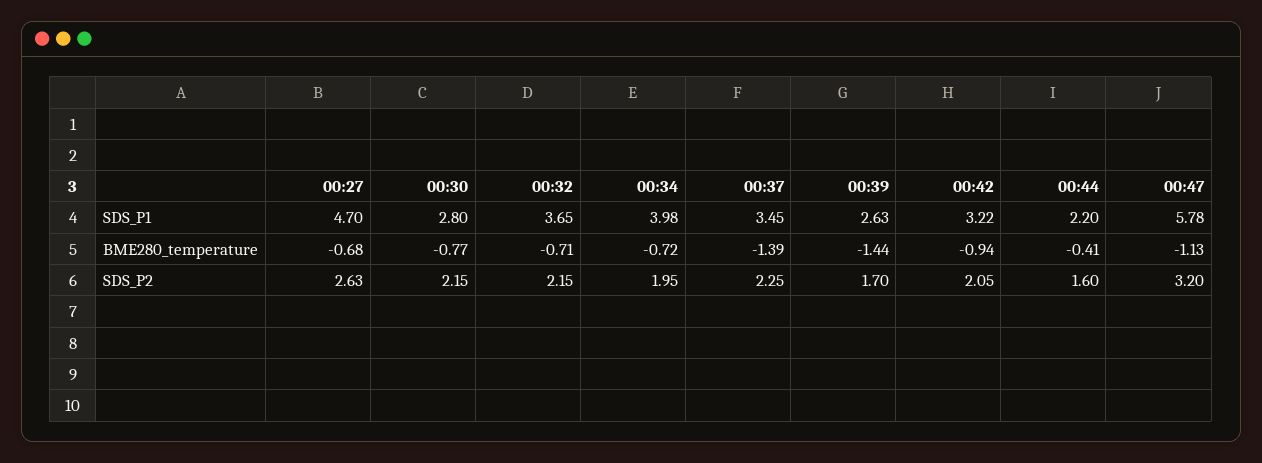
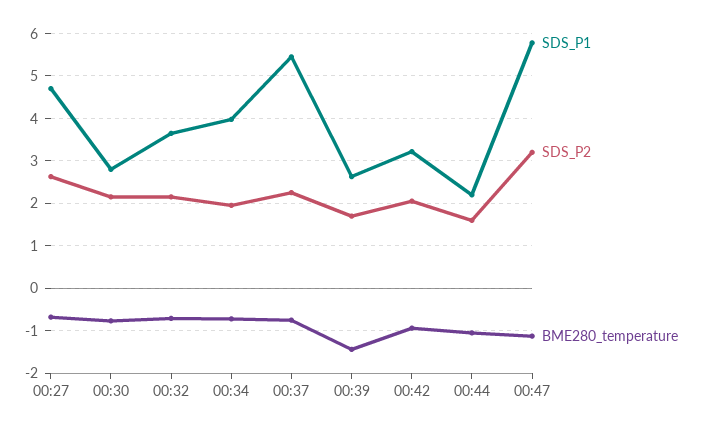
SDS_P1, 00:37: 3.45 -> 5.4
BME280_temperature, 00:37: -1.39 -> -0.8
BME280_temperature, 00:44: -0.41 -> -1

